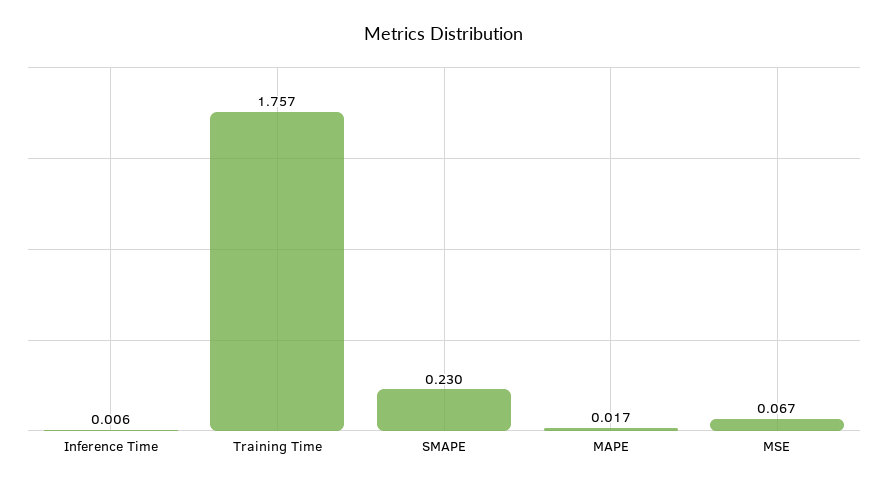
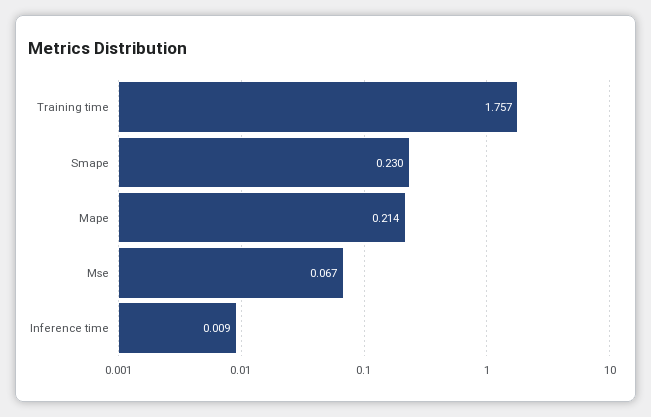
Inference Time: 0.006 -> 0.009
MAPE: 0.017 -> 0.214

